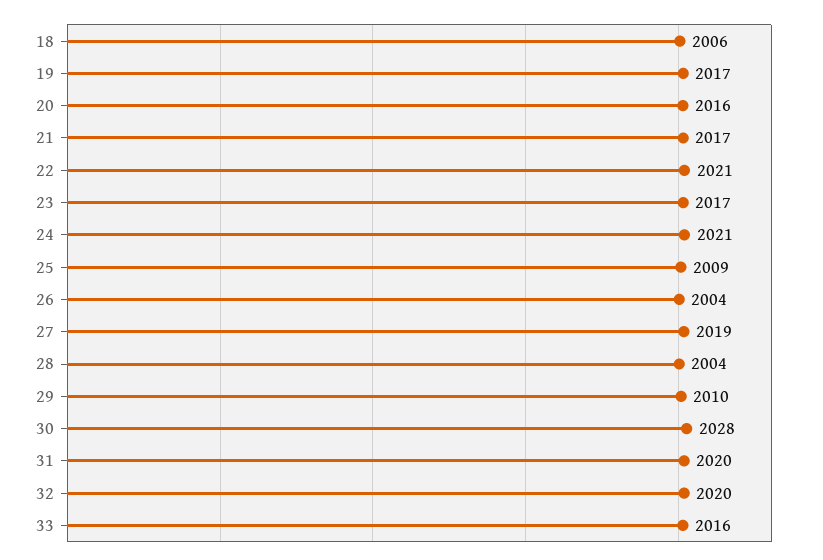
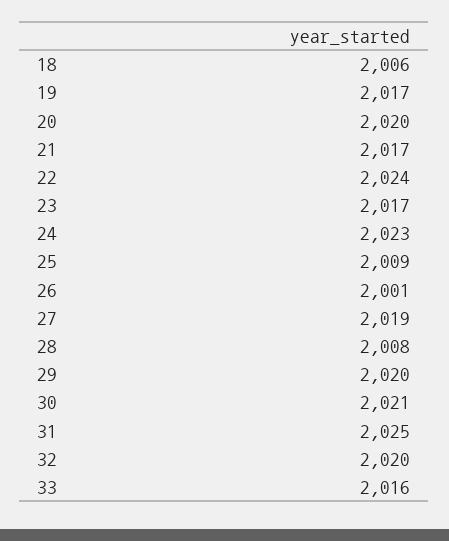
20: 2016 -> 2020
22: 2021 -> 2024
24: 2021 -> 2023
26: 2004 -> 2001
28: 2004 -> 2008
29: 2010 -> 2020
30: 2028 -> 2021
31: 2020 -> 2025

